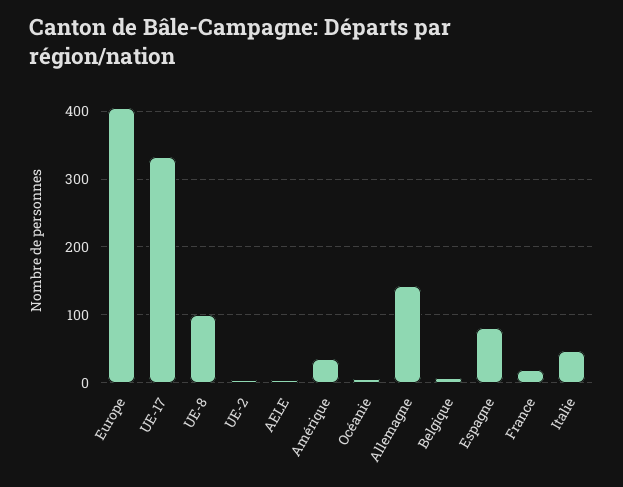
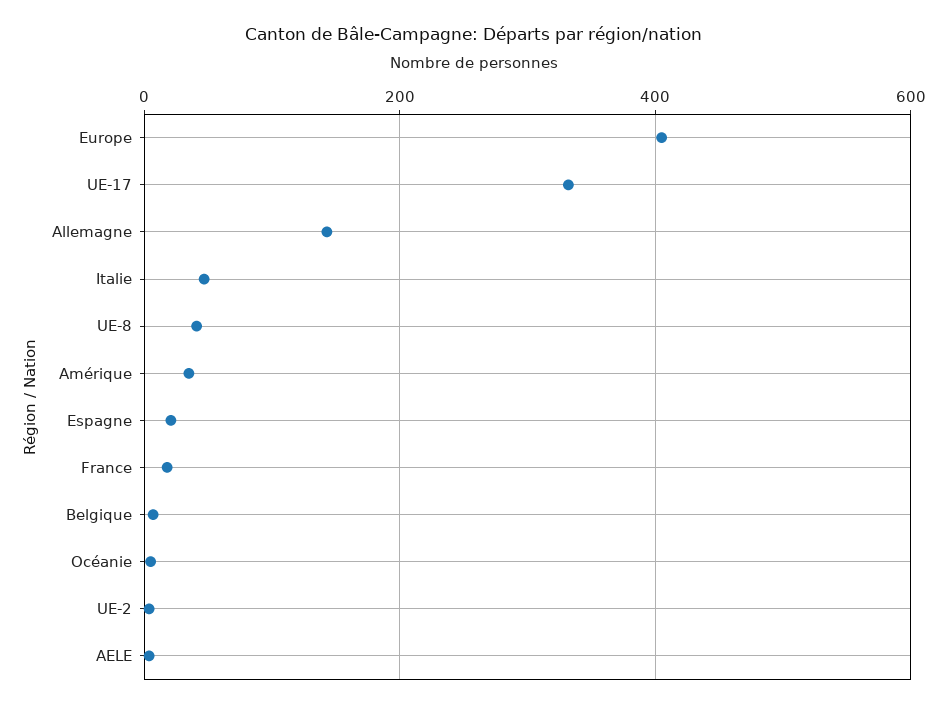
UE-8: 100 -> 40
Espagne: 80 -> 20

